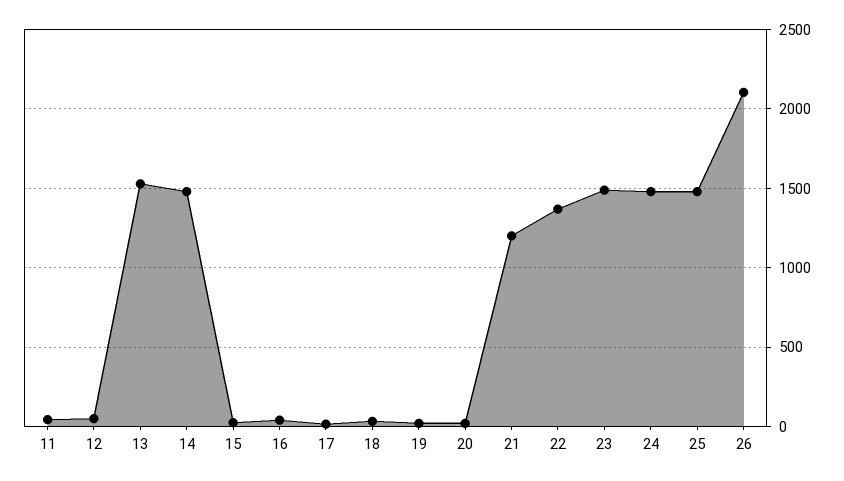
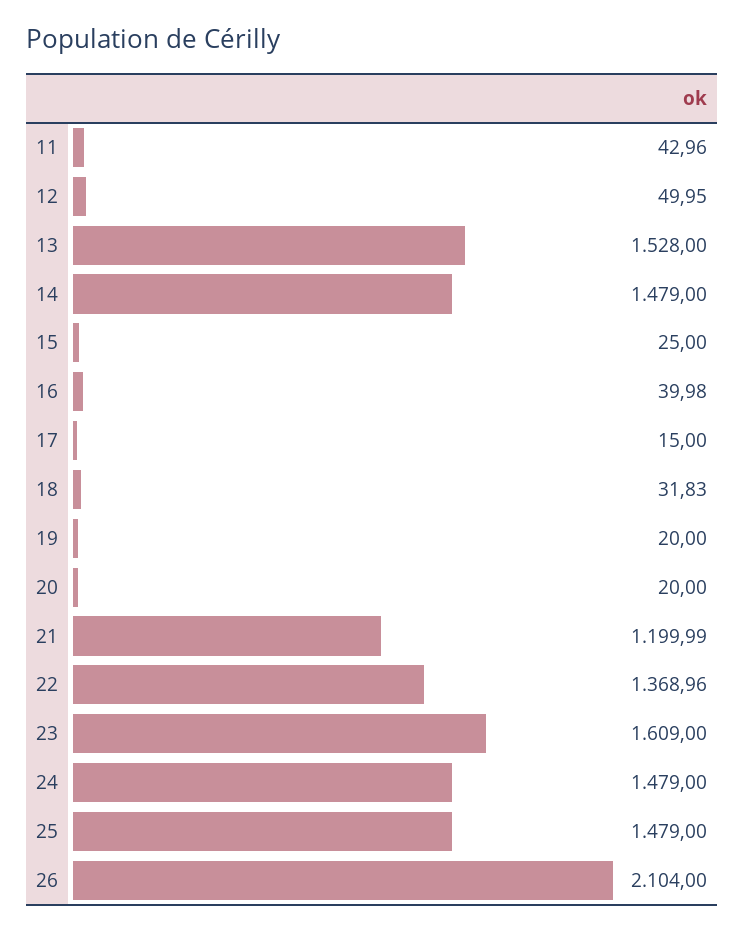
23: 1500 -> 1609

